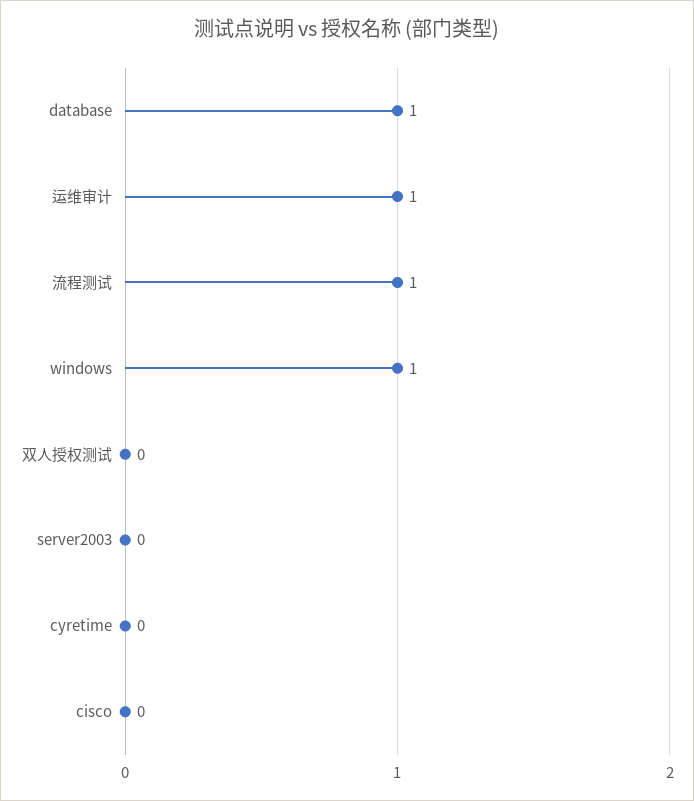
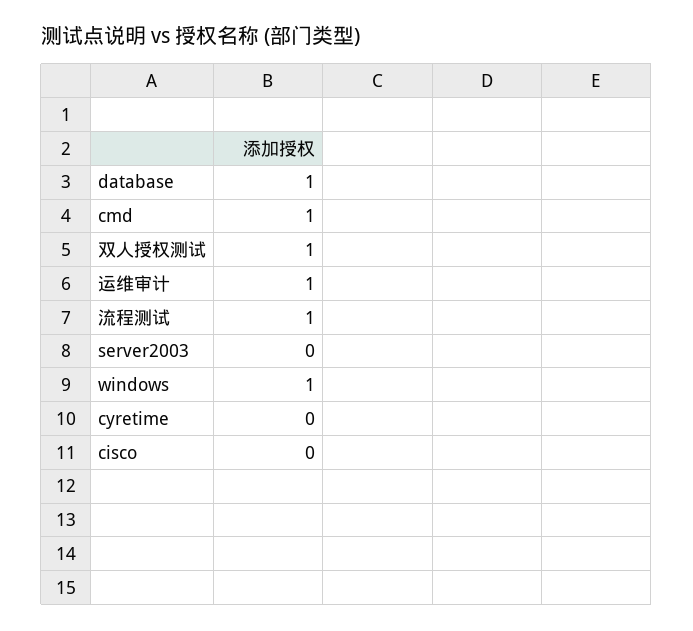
双人授权测试: 0 -> 1
cmd: none -> 1

